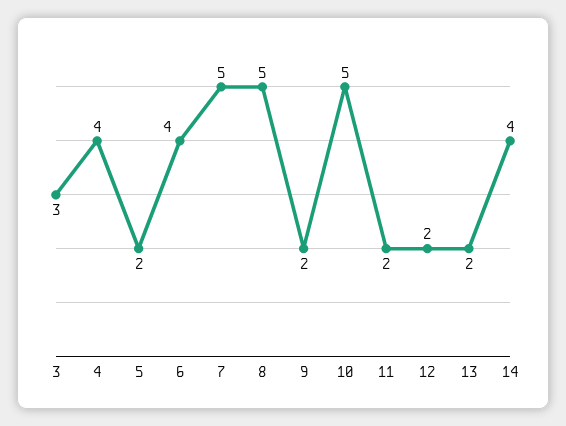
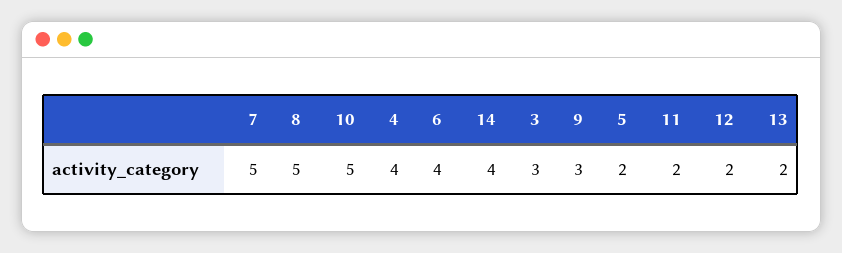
9: 2 -> 3

